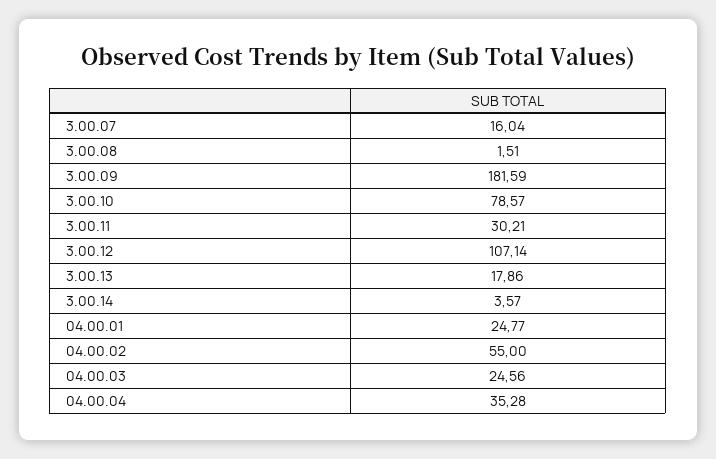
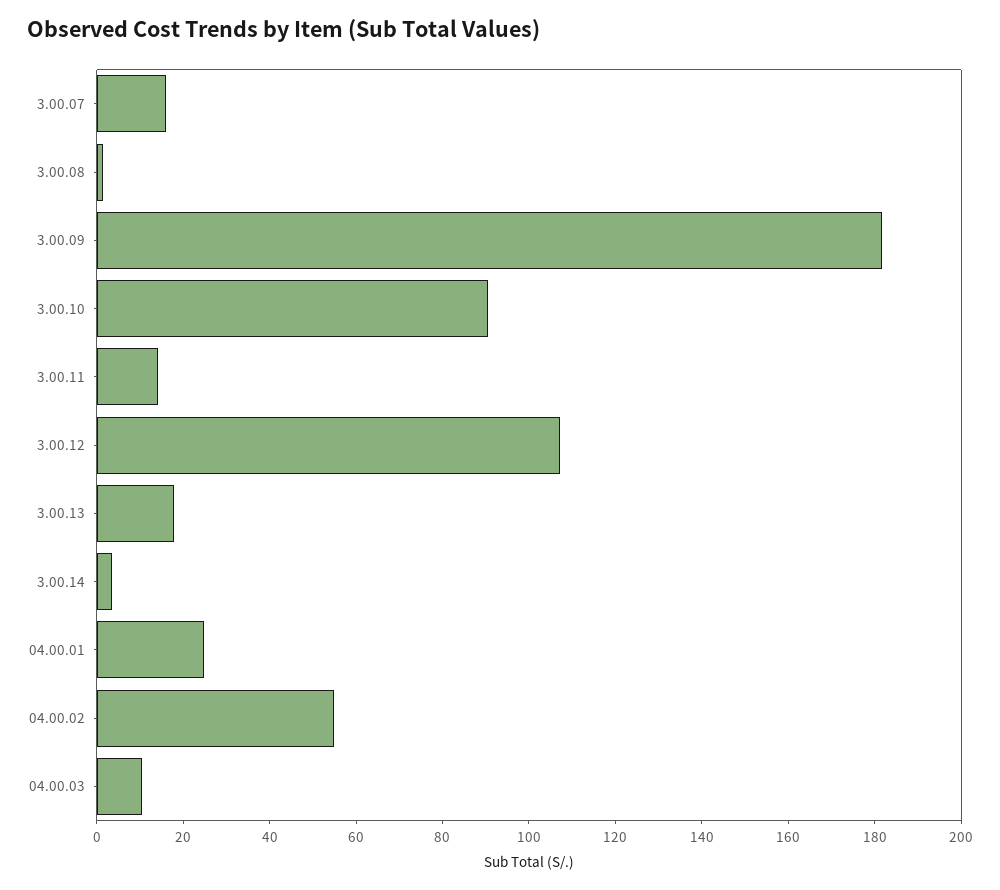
3.00.10: 78.57 -> 90
3.00.11: 30.21 -> 15
04.00.03: 24.56 -> 10
04.00.04: 35.28 -> none

